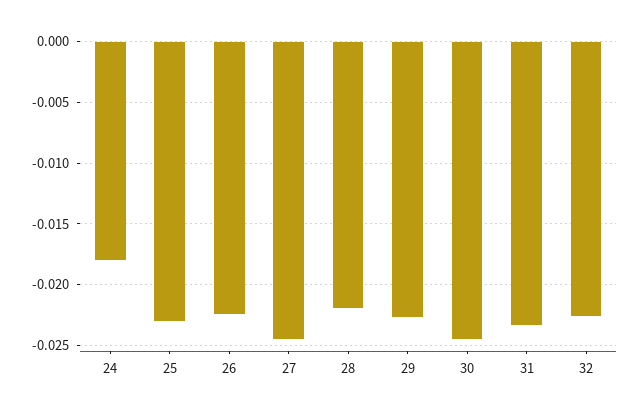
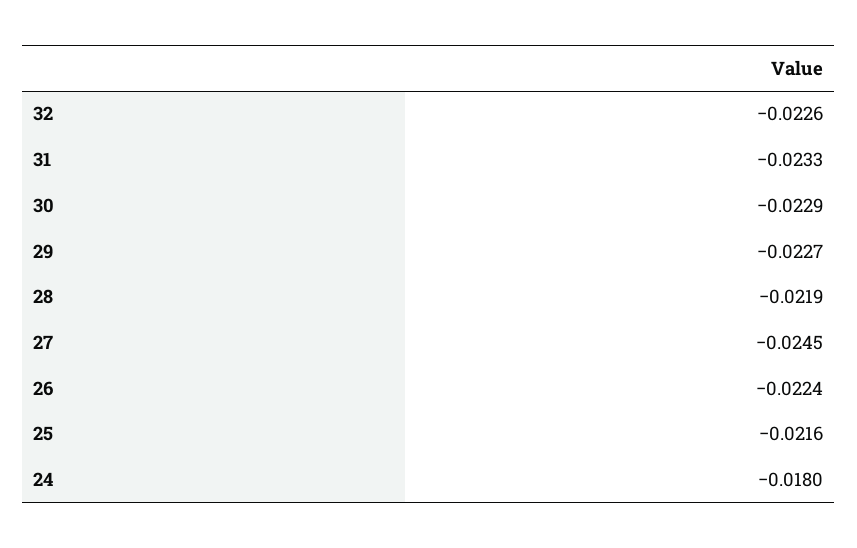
25: -0.023 -> -0.0216
30: -0.0245 -> -0.0229

